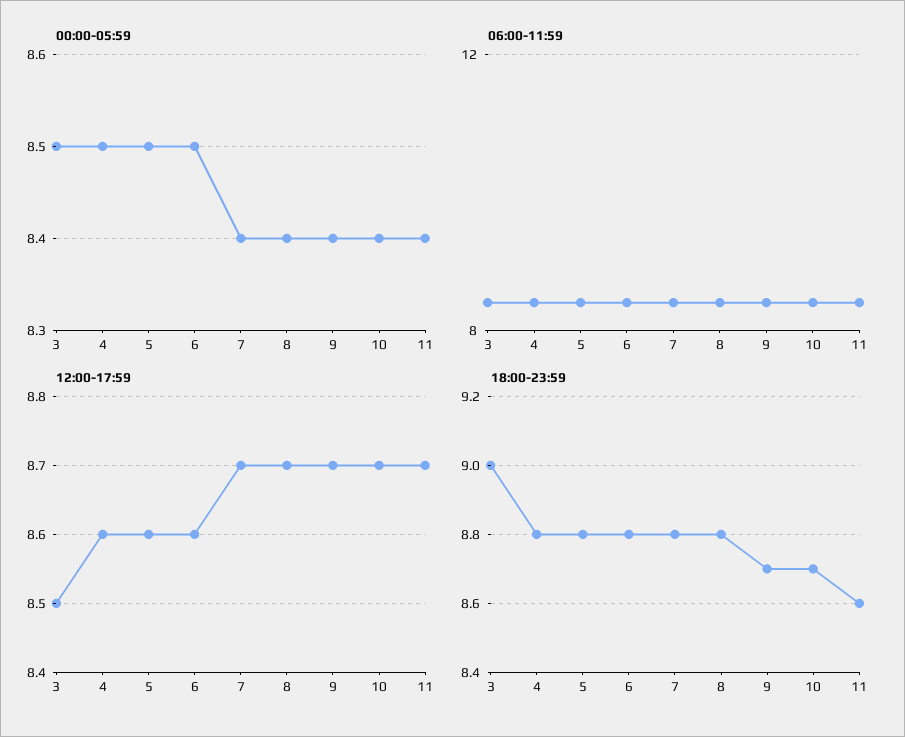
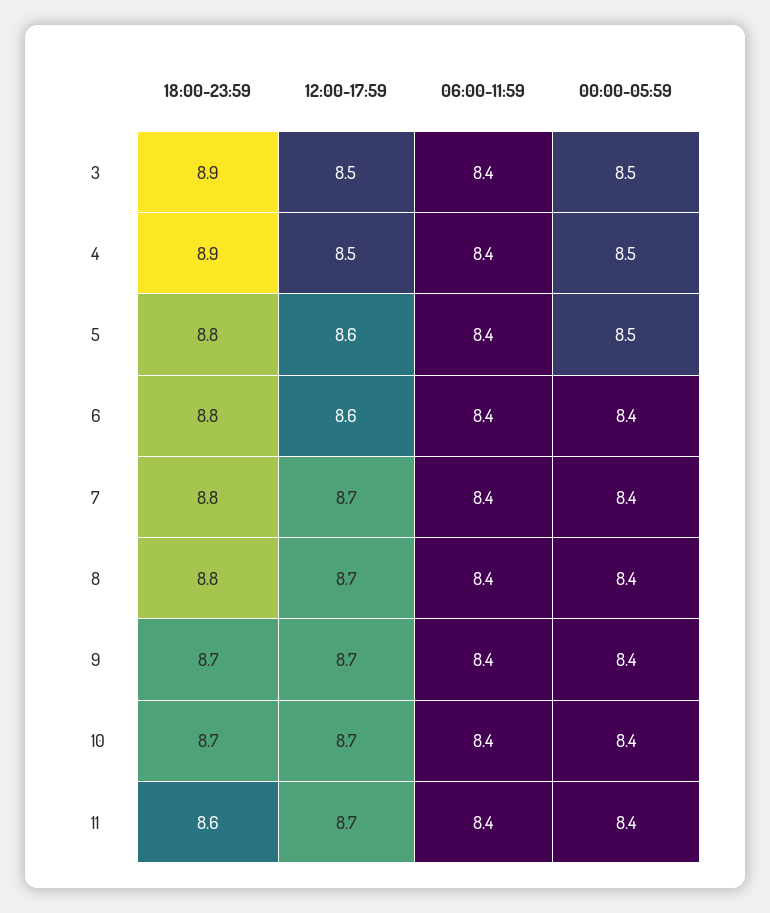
00:00-05:59, 6: 8.5 -> 8.4
12:00-17:59, 4: 8.6 -> 8.5
18:00-23:59, 3: 9 -> 8.9
18:00-23:59, 4: 8.8 -> 8.9

